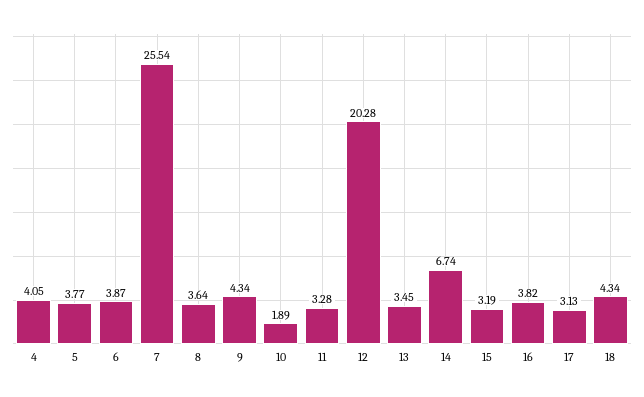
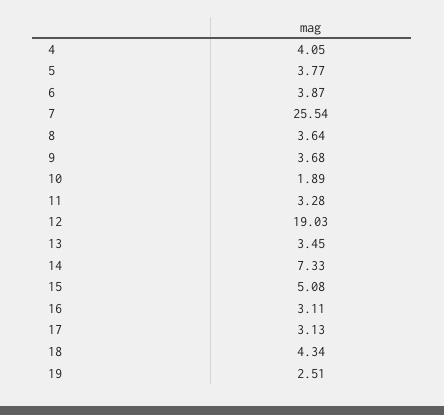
9: 4.34 -> 3.68
12: 20.28 -> 19.03
14: 6.74 -> 7.33
15: 3.19 -> 5.08
16: 3.82 -> 3.11
19: none -> 2.51

